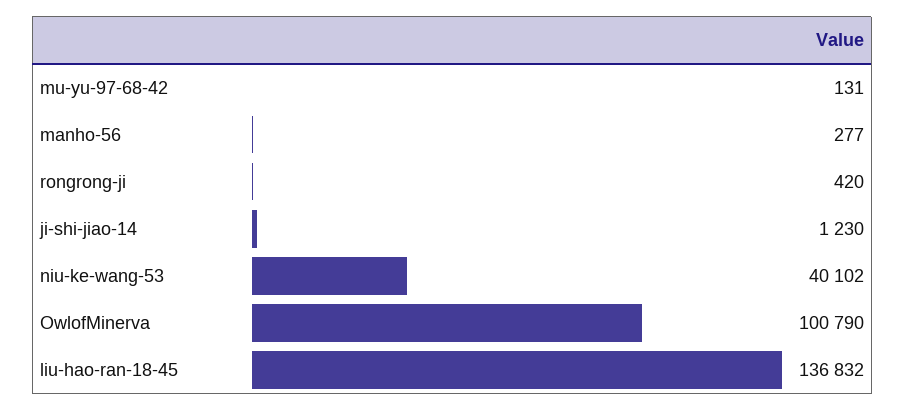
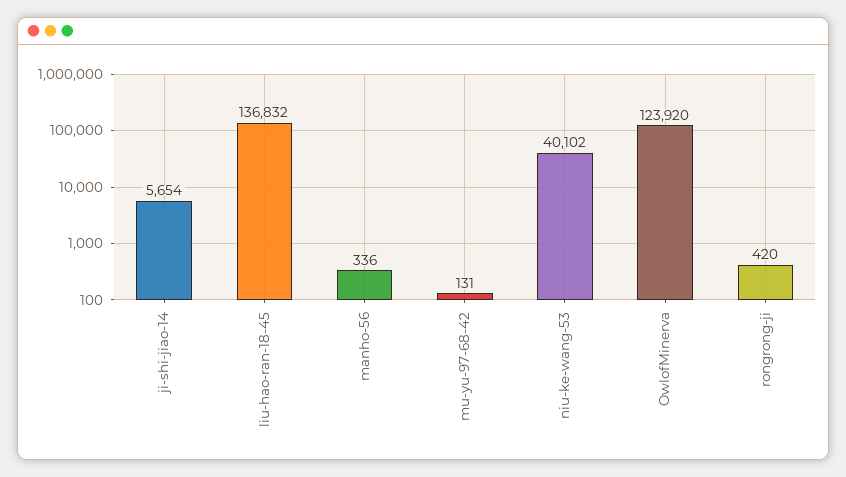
manho-56: 277 -> 336
ji-shi-jiao-14: 1230 -> 5654
OwlofMinerva: 100790 -> 123920

